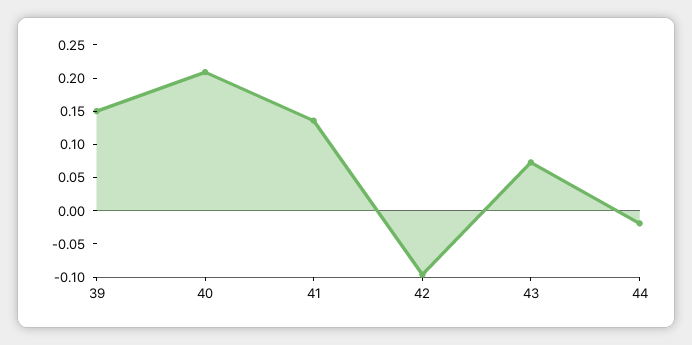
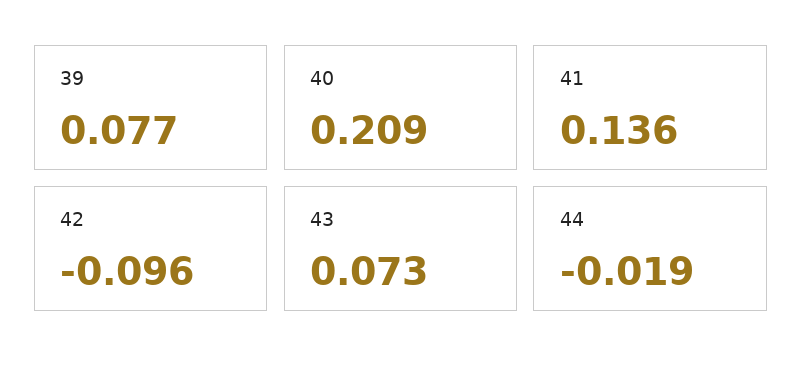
39: 0.15 -> 0.077

